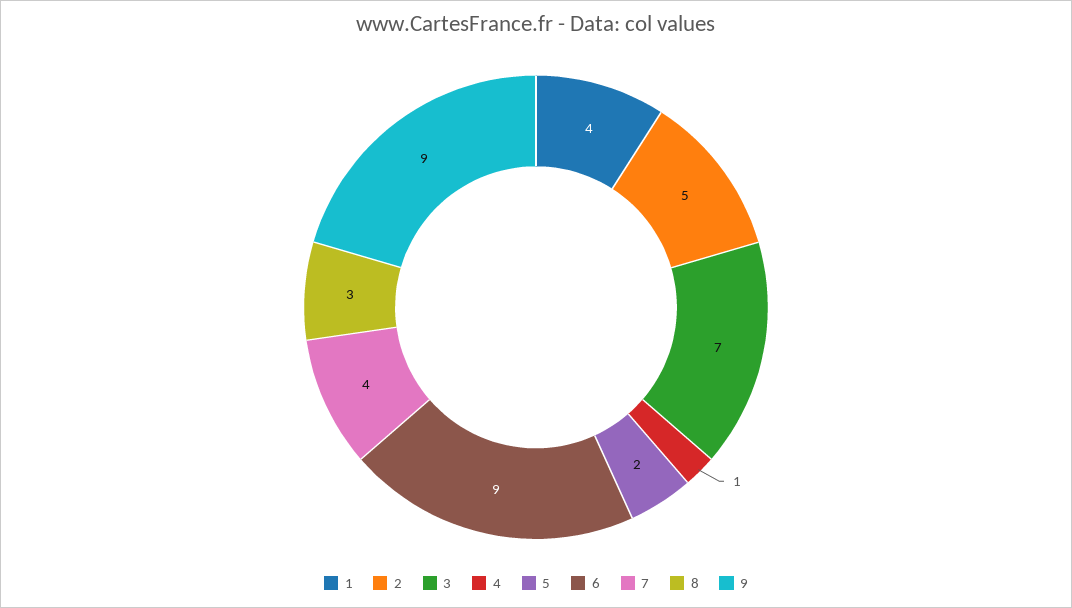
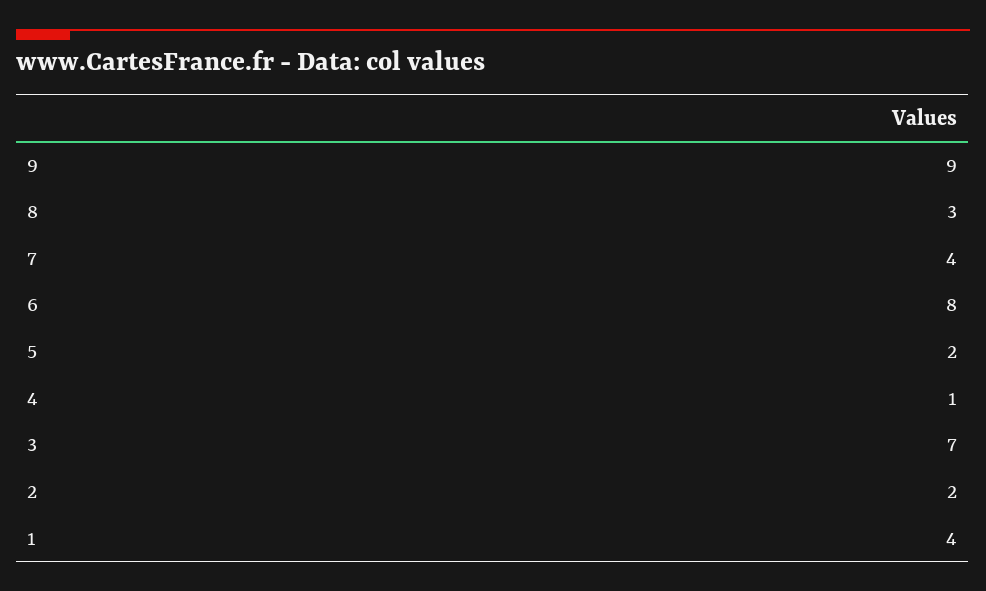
2: 5 -> 2
6: 9 -> 8

